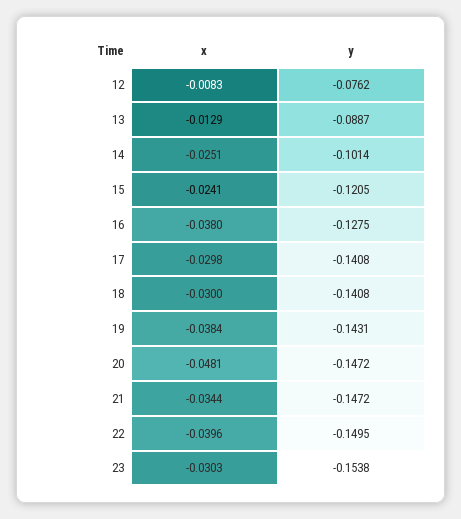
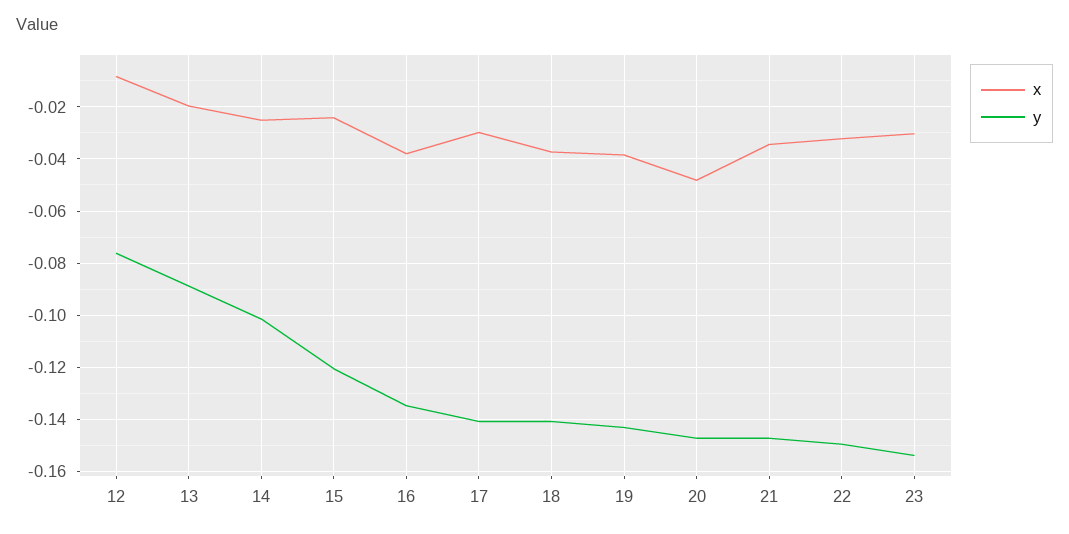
x, 13: -0.0129 -> -0.02
y, 16: -0.1275 -> -0.135
x, 18: -0.03 -> -0.0375
x, 22: -0.0396 -> -0.0325

